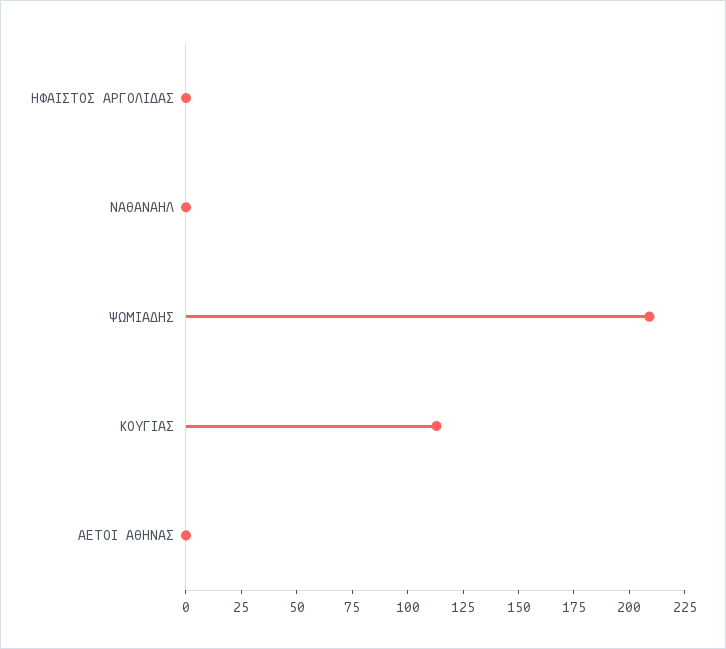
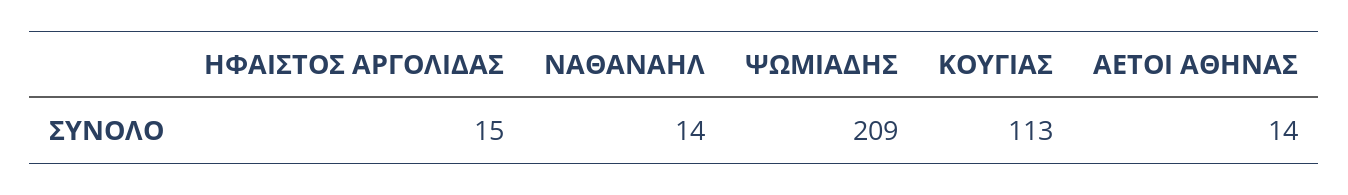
ΗΦΑΙΣΤΟΣ ΑΡΓΟΛΙΔΑΣ: 0 -> 15
ΝΑΘΑΝΑΗΛ: 0 -> 14
ΑΕΤΟΙ ΑΘΗΝΑΣ: 0 -> 14

